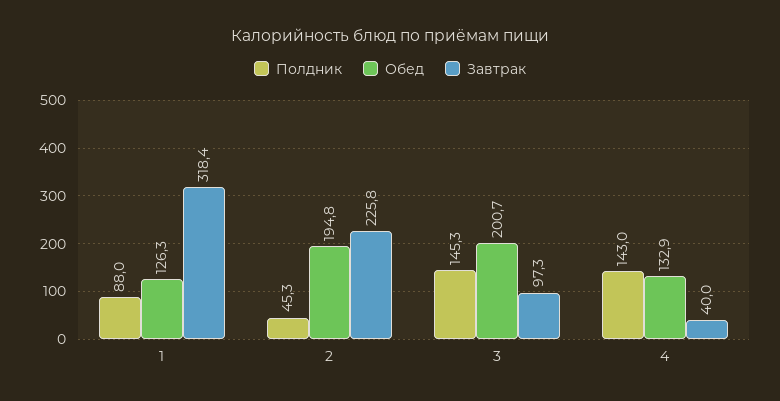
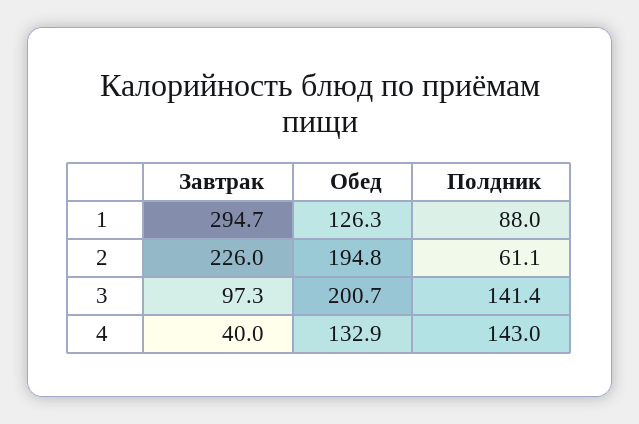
Завтрак, 1: 318.4 -> 294.7
Полдник, 2: 45.3 -> 61.1
Завтрак, 2: 225.8 -> 226
Полдник, 3: 145.3 -> 141.4

